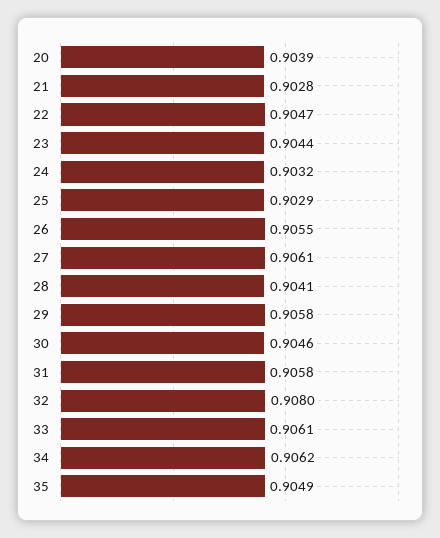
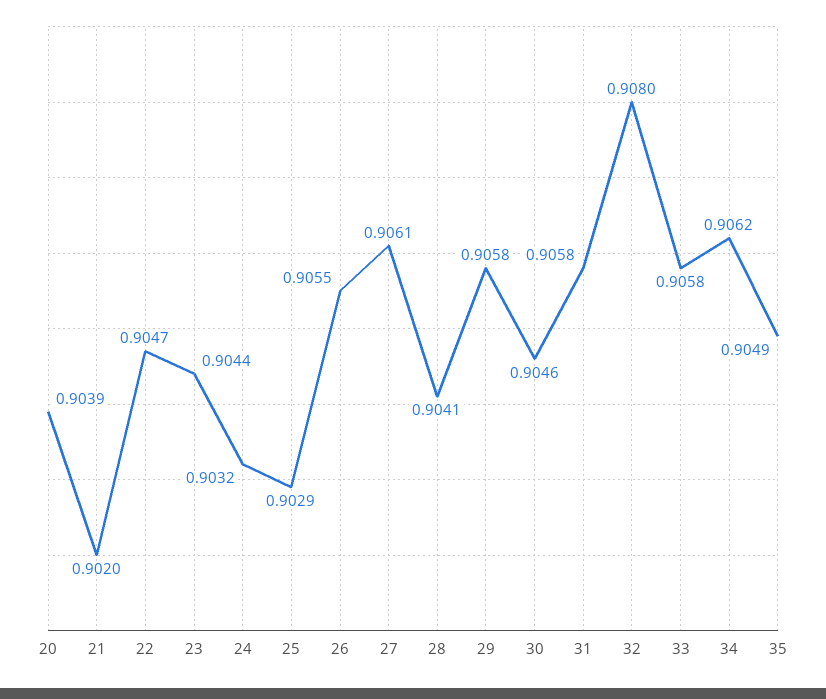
21: 0.9028 -> 0.902
33: 0.9061 -> 0.9058

